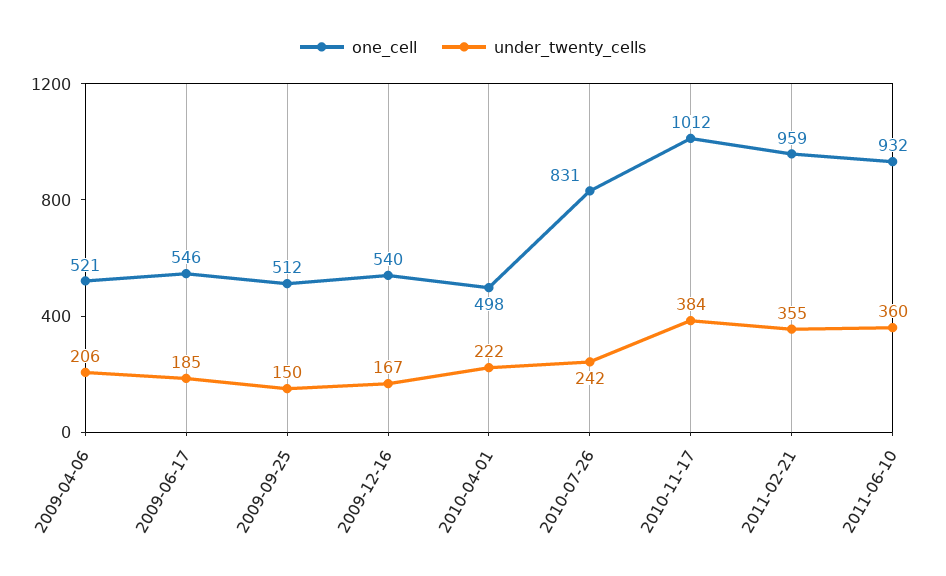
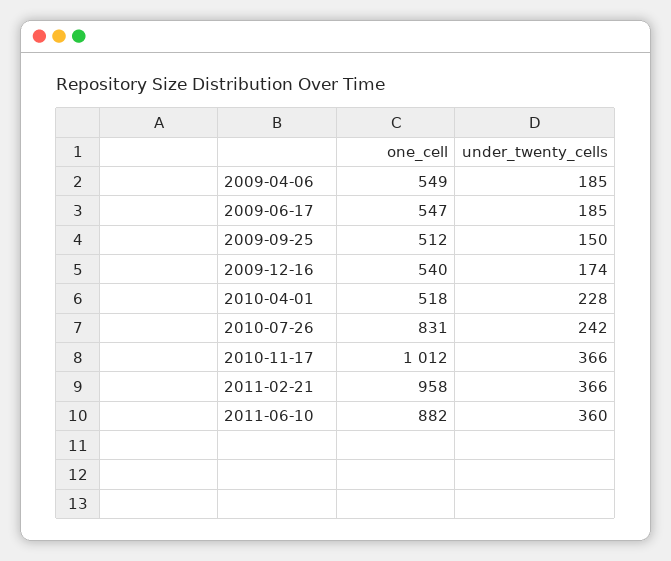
one_cell, 2009-04-06: 521 -> 549
under_twenty_cells, 2009-04-06: 206 -> 185
one_cell, 2009-06-17: 546 -> 547
under_twenty_cells, 2009-12-16: 167 -> 174
one_cell, 2010-04-01: 498 -> 518
under_twenty_cells, 2010-04-01: 222 -> 228
under_twenty_cells, 2010-11-17: 384 -> 366
one_cell, 2011-02-21: 959 -> 958
under_twenty_cells, 2011-02-21: 355 -> 366
one_cell, 2011-06-10: 932 -> 882

